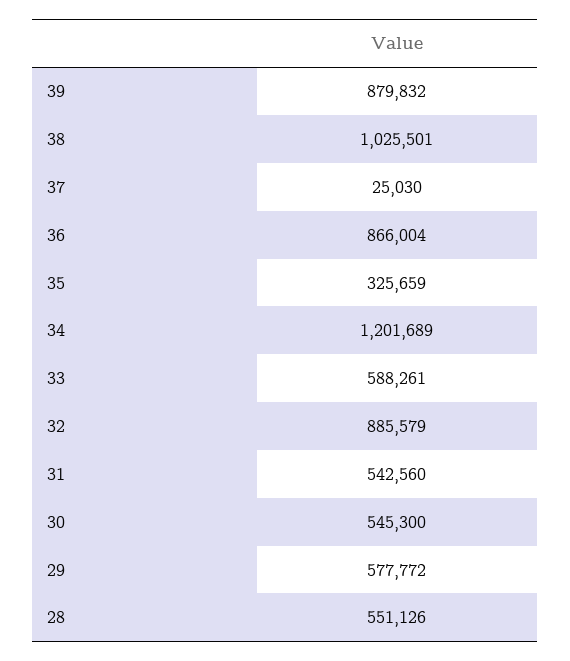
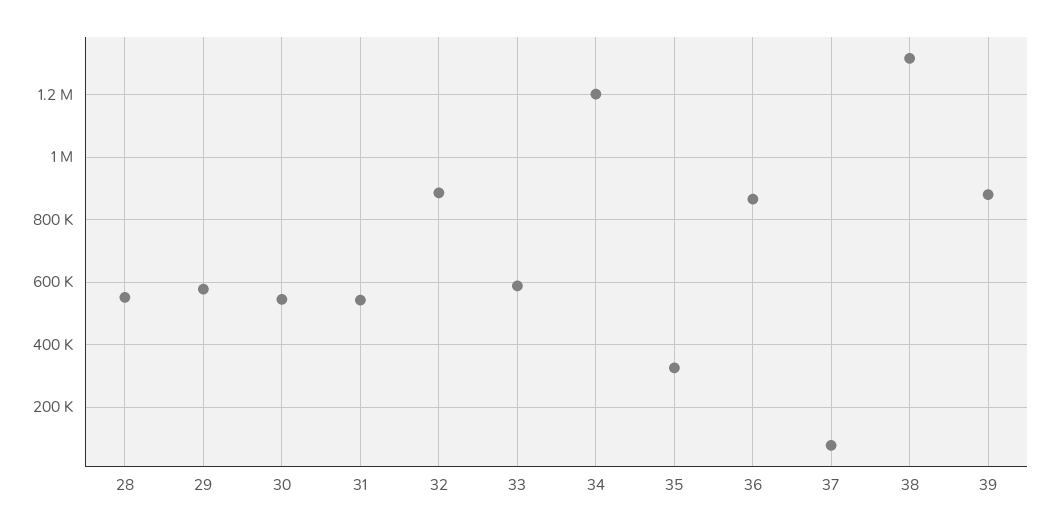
38: 1025501 -> 1320000
37: 25030 -> 80000

